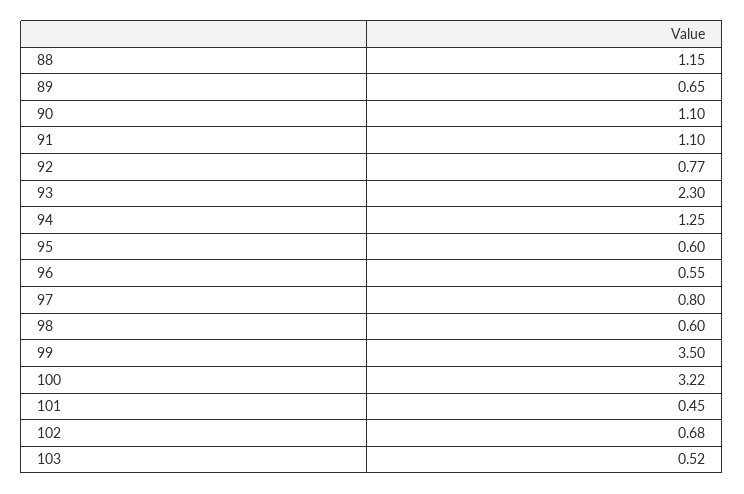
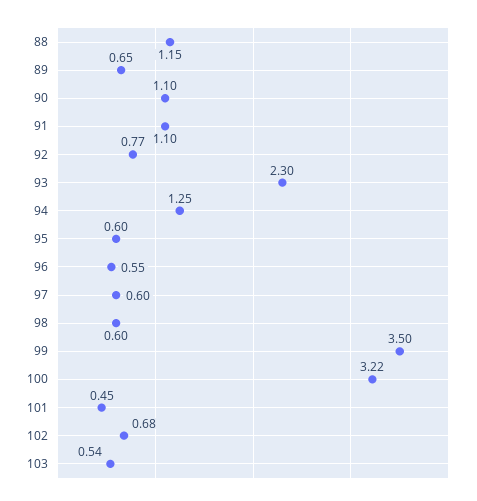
97: 0.8 -> 0.6
103: 0.52 -> 0.54

